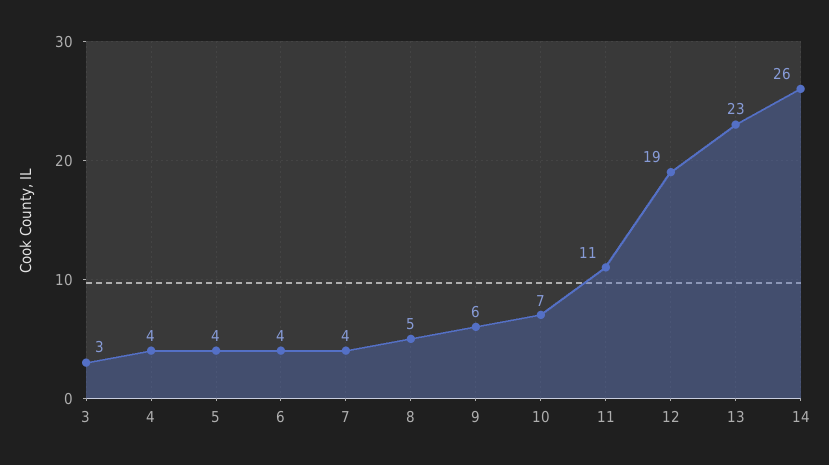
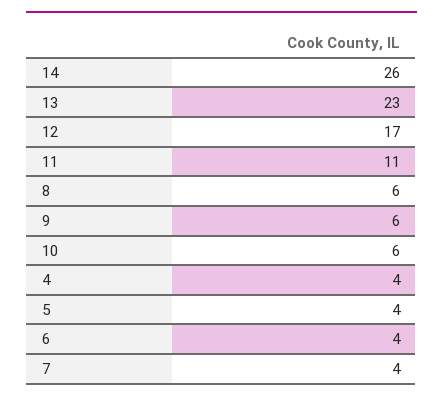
3: 3 -> none
8: 5 -> 6
10: 7 -> 6
12: 19 -> 17

